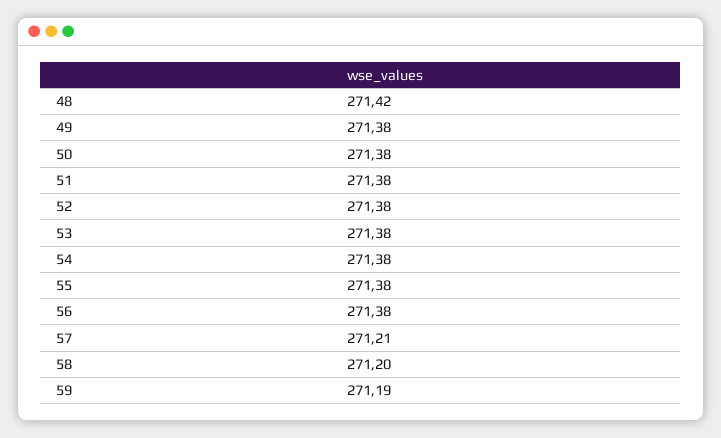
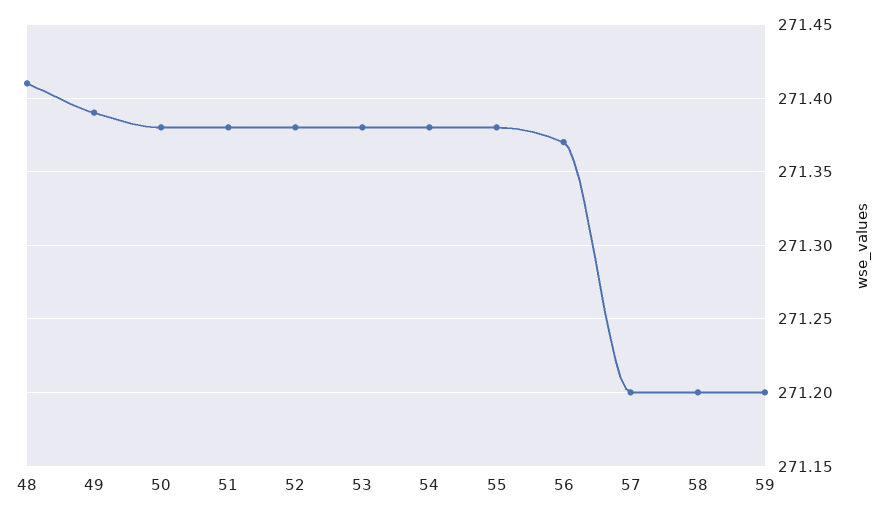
48: 271.42 -> 271.41
49: 271.38 -> 271.39
56: 271.38 -> 271.37
57: 271.21 -> 271.2
59: 271.19 -> 271.2

